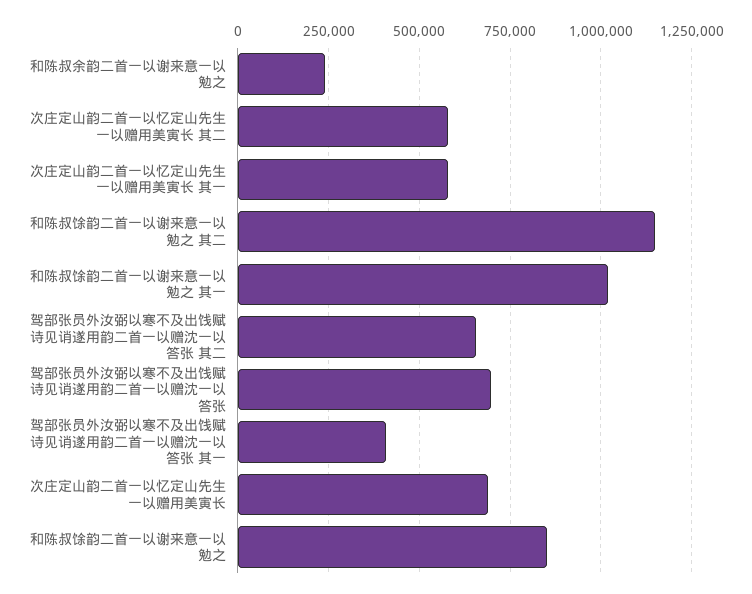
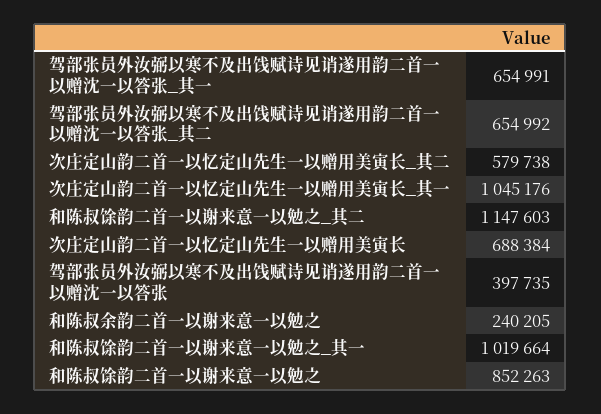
次庄定山韵二首一以忆定山先生一以赠用美寅长 其一: 575000 -> 1045176
驾部张员外汝弼以寒不及出饯赋诗见诮遂用韵二首一以赠沈一以答张: 700000 -> 397735
驾部张员外汝弼以寒不及出饯赋诗见诮遂用韵二首一以赠沈一以答张 其一: 400000 -> 654991

